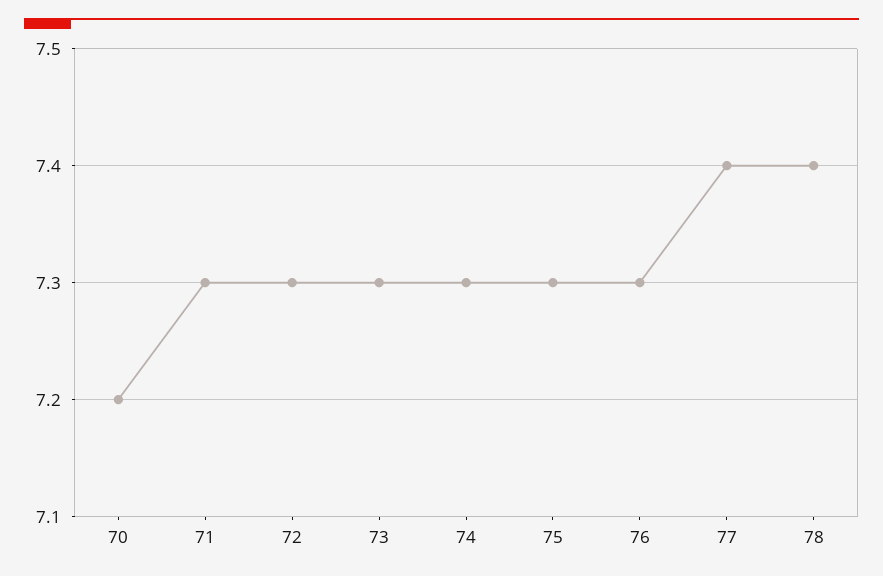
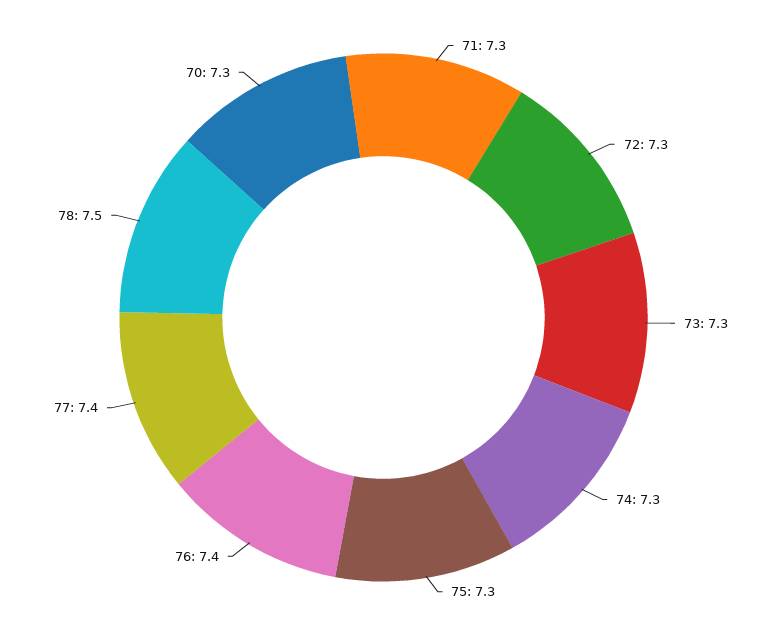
70: 7.2 -> 7.3
76: 7.3 -> 7.4
78: 7.4 -> 7.5

